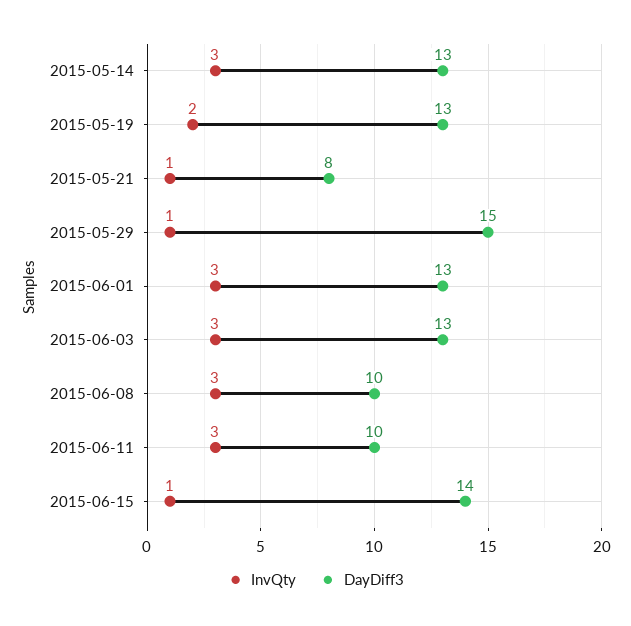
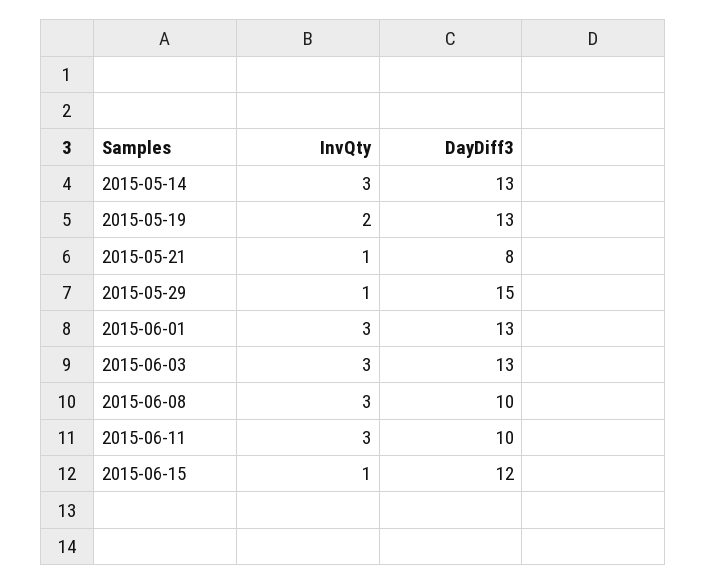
DayDiff3, 2015-06-15: 14 -> 12

